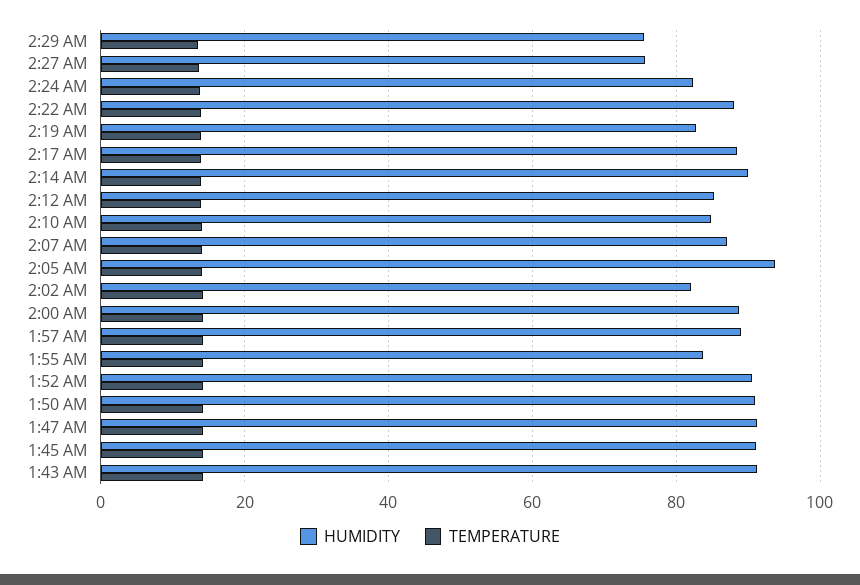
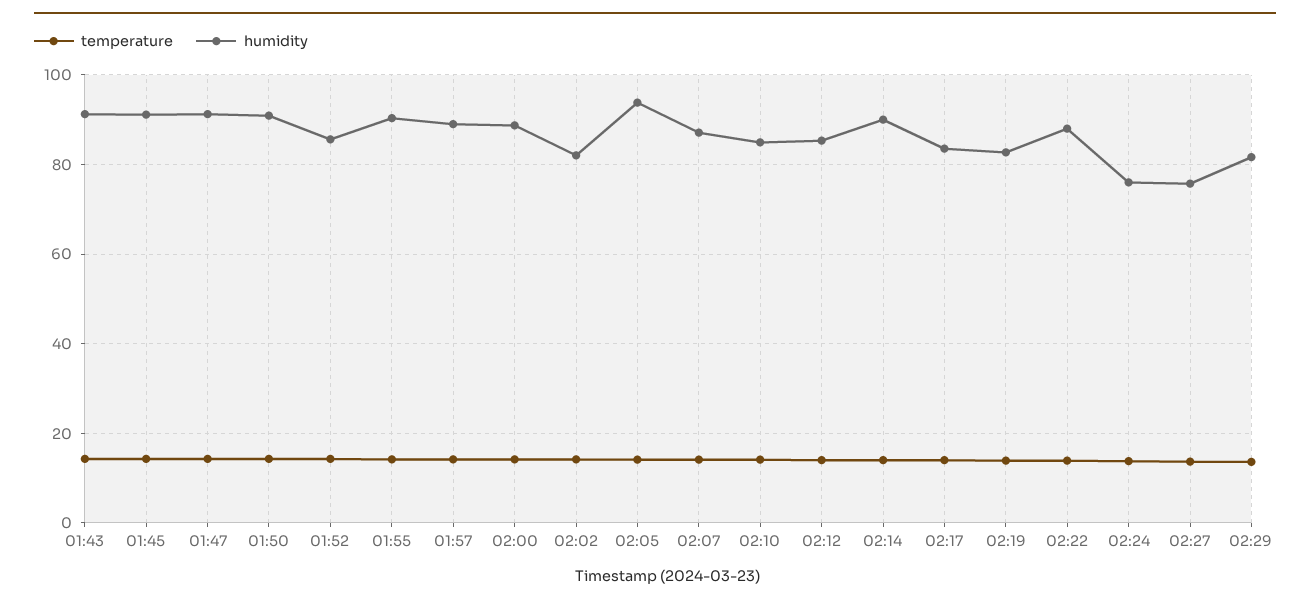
HUMIDITY, 2:29 AM: 76 -> 82
HUMIDITY, 2:24 AM: 82 -> 76
HUMIDITY, 2:17 AM: 88 -> 84
HUMIDITY, 1:55 AM: 84 -> 90
HUMIDITY, 1:52 AM: 90 -> 86

